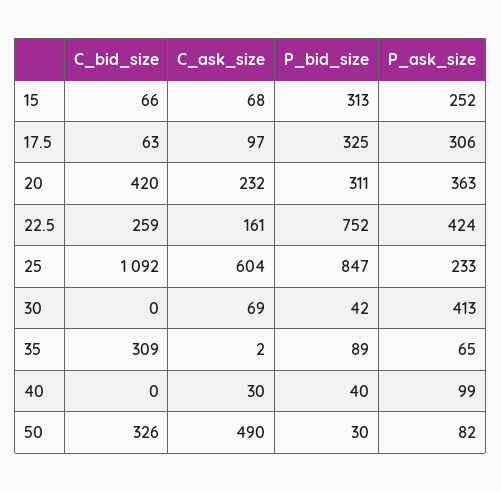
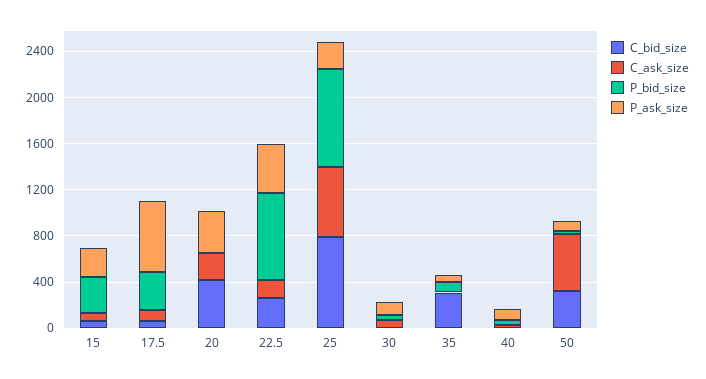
P_ask_size, 17.5: 306 -> 600
P_bid_size, 20: 311 -> 0
C_bid_size, 25: 1092 -> 800
P_ask_size, 30: 413 -> 100

